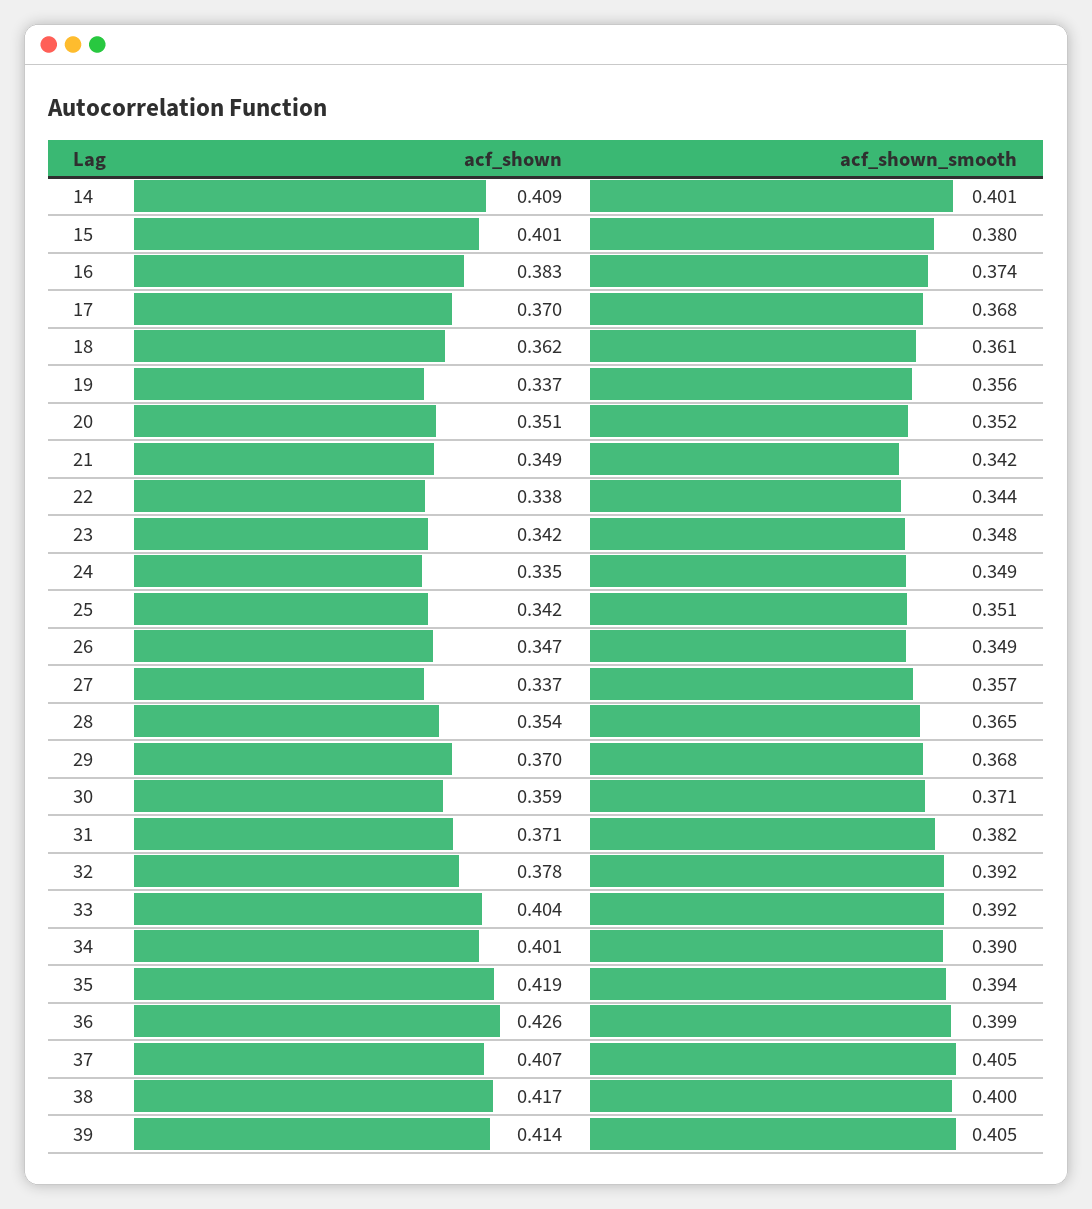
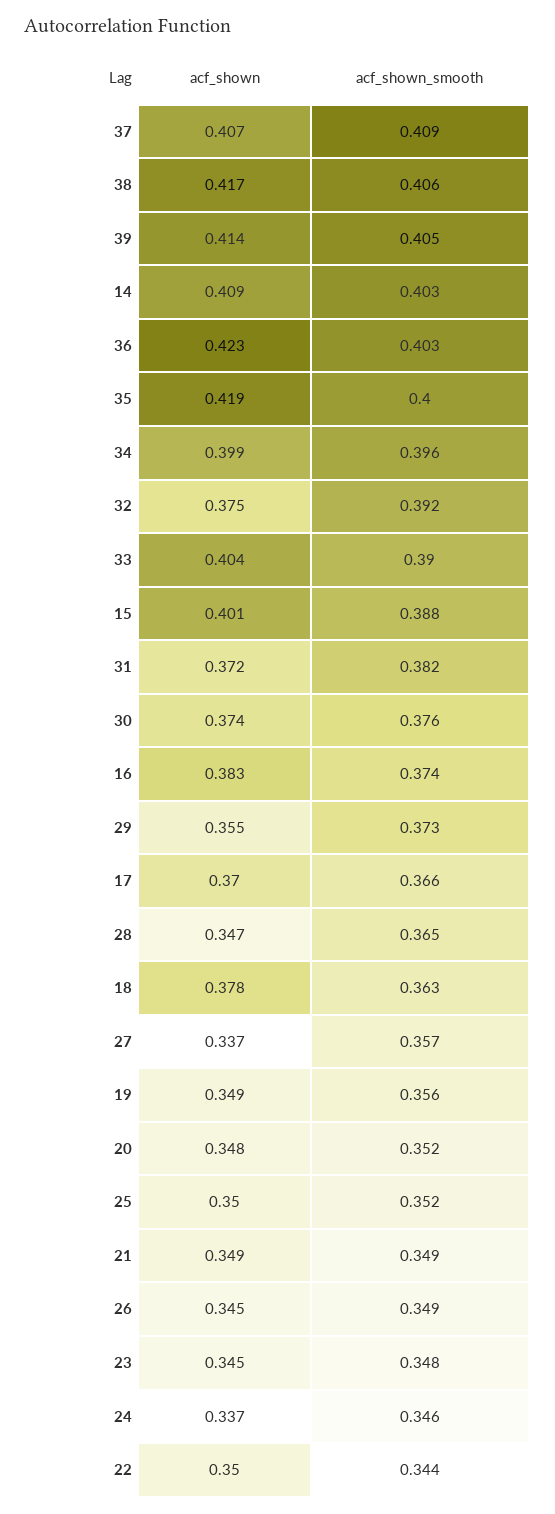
acf_shown_smooth, 14: 0.401 -> 0.403
acf_shown_smooth, 15: 0.38 -> 0.388
acf_shown_smooth, 17: 0.368 -> 0.366
acf_shown, 18: 0.362 -> 0.378
acf_shown_smooth, 18: 0.361 -> 0.363
acf_shown, 19: 0.337 -> 0.349
acf_shown, 20: 0.351 -> 0.348
acf_shown_smooth, 21: 0.342 -> 0.349
acf_shown, 22: 0.338 -> 0.35
acf_shown, 23: 0.342 -> 0.345
acf_shown, 24: 0.335 -> 0.337
acf_shown_smooth, 24: 0.349 -> 0.346
acf_shown, 25: 0.342 -> 0.35
acf_shown_smooth, 25: 0.351 -> 0.352
acf_shown, 26: 0.347 -> 0.345
acf_shown, 28: 0.354 -> 0.347
acf_shown, 29: 0.37 -> 0.355
acf_shown_smooth, 29: 0.368 -> 0.373
acf_shown, 30: 0.359 -> 0.374
acf_shown_smooth, 30: 0.371 -> 0.376
acf_shown, 31: 0.371 -> 0.372
acf_shown, 32: 0.378 -> 0.375
acf_shown_smooth, 33: 0.392 -> 0.39
acf_shown, 34: 0.401 -> 0.399
acf_shown_smooth, 34: 0.39 -> 0.396
acf_shown_smooth, 35: 0.394 -> 0.4
acf_shown, 36: 0.426 -> 0.423
acf_shown_smooth, 36: 0.399 -> 0.403
acf_shown_smooth, 37: 0.405 -> 0.409
acf_shown_smooth, 38: 0.4 -> 0.406

